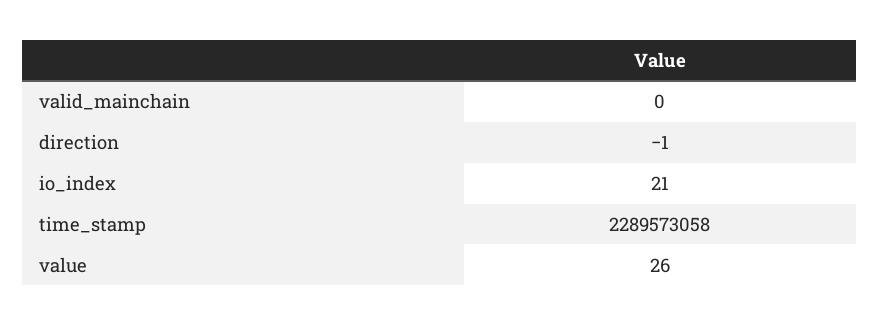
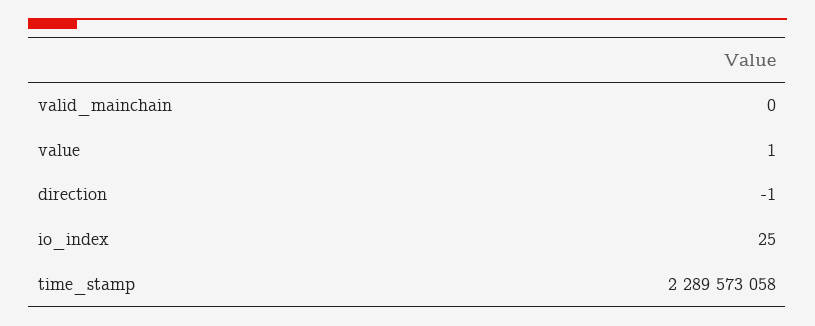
io_index: 21 -> 25
value: 26 -> 1

